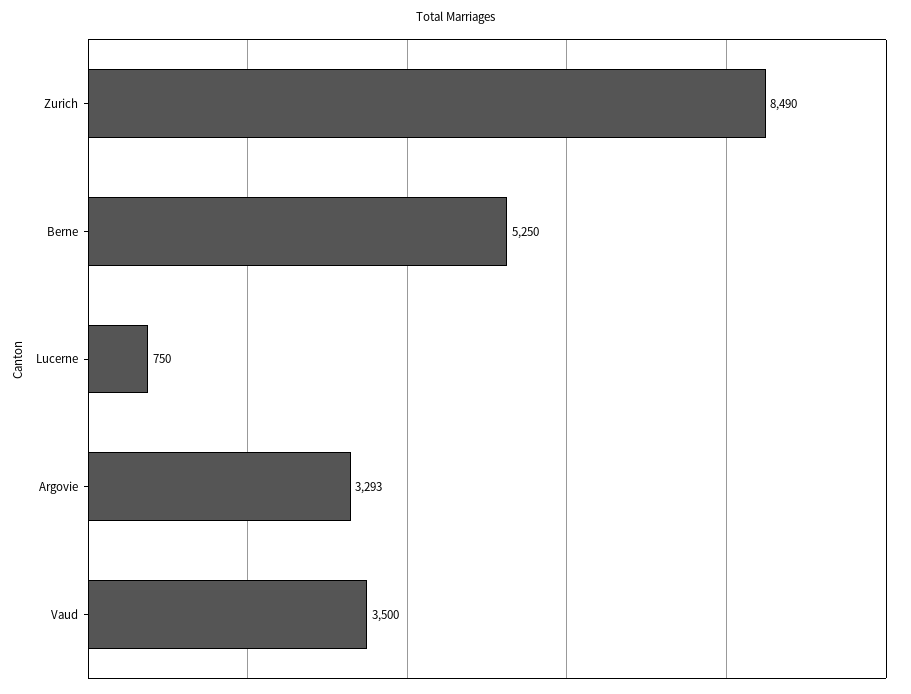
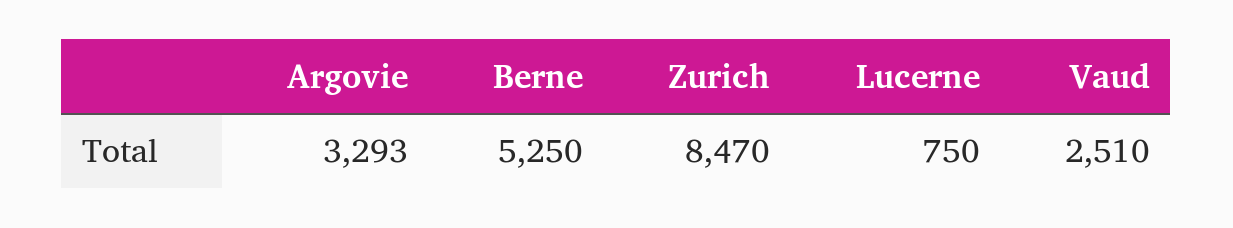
Zurich: 8490 -> 8470
Vaud: 3500 -> 2510

